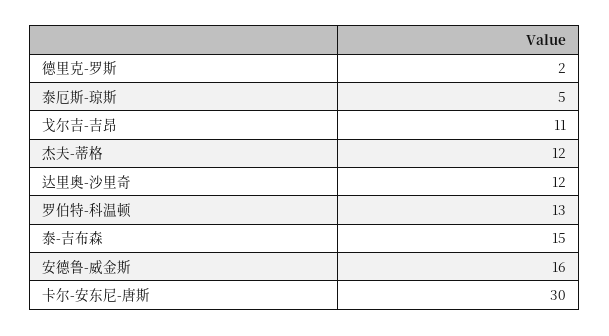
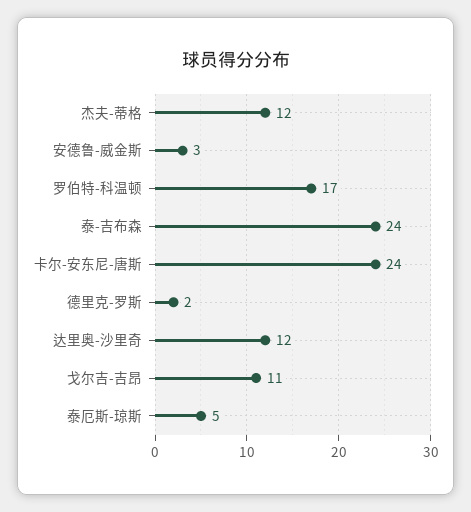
罗伯特-科温顿: 13 -> 17
泰-吉布森: 15 -> 24
安德鲁-威金斯: 16 -> 3
卡尔-安东尼-唐斯: 30 -> 24

